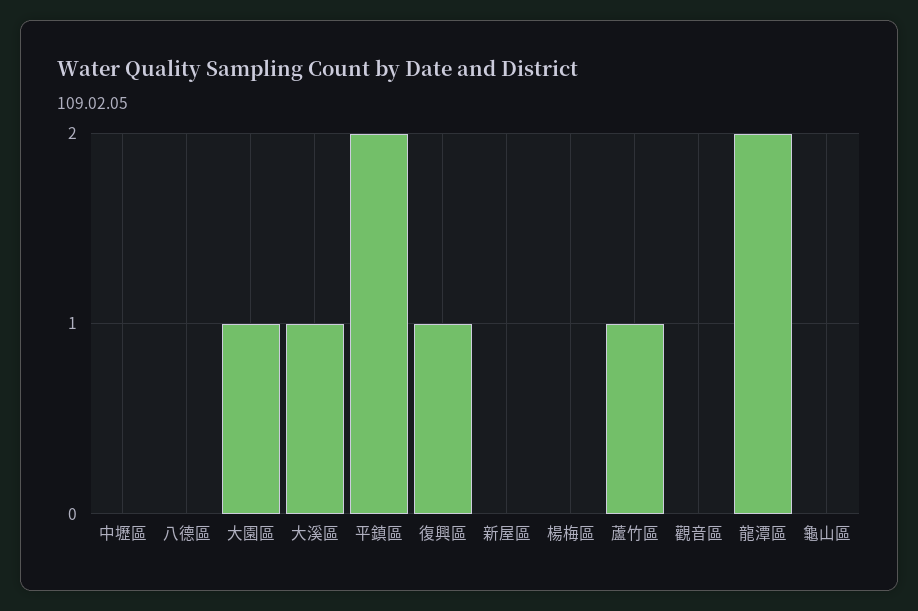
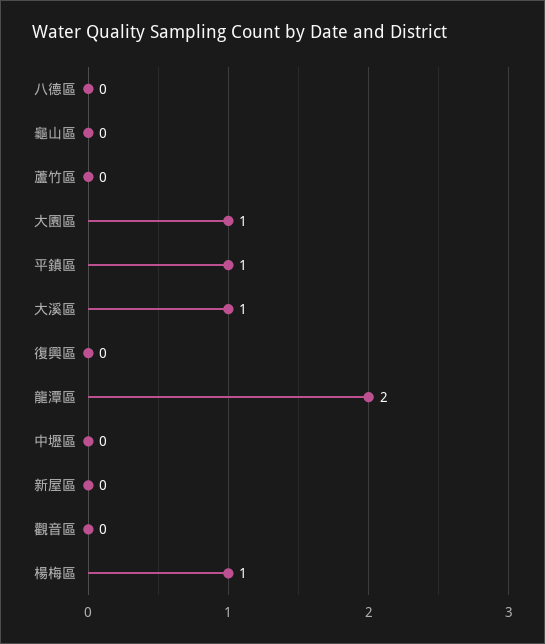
平鎮區: 2 -> 1
復興區: 1 -> 0
楊梅區: 0 -> 1
蘆竹區: 1 -> 0

